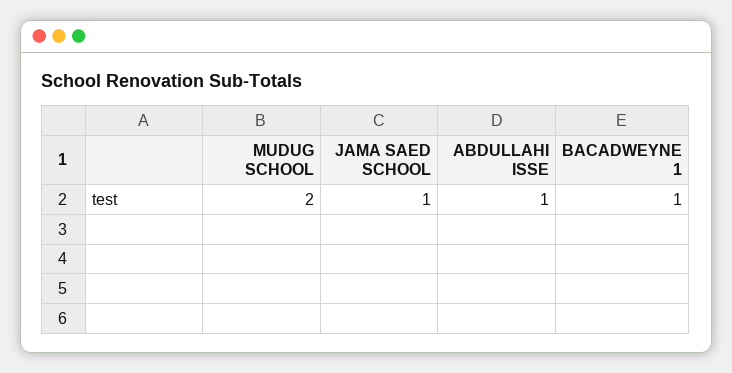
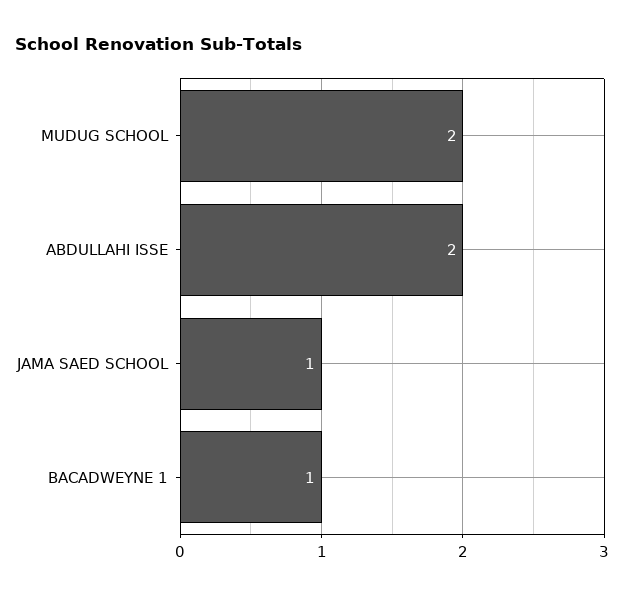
ABDULLAHI ISSE: 1 -> 2

